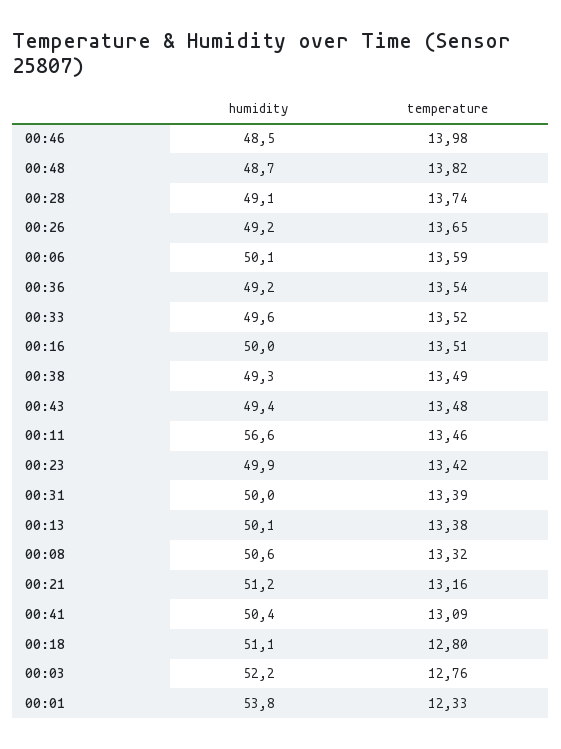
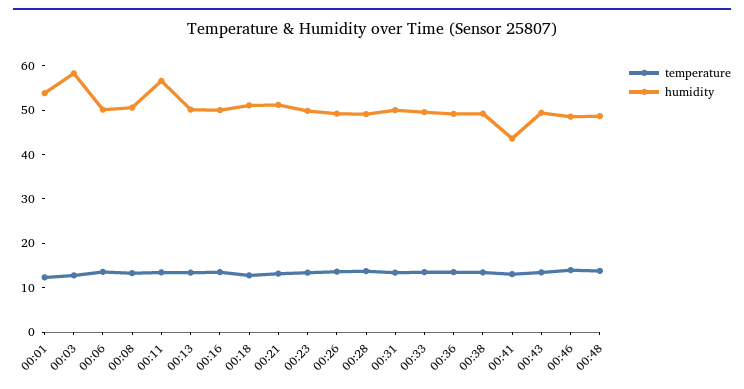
humidity, 00:41: 50.4 -> 44
humidity, 00:03: 52.2 -> 58

